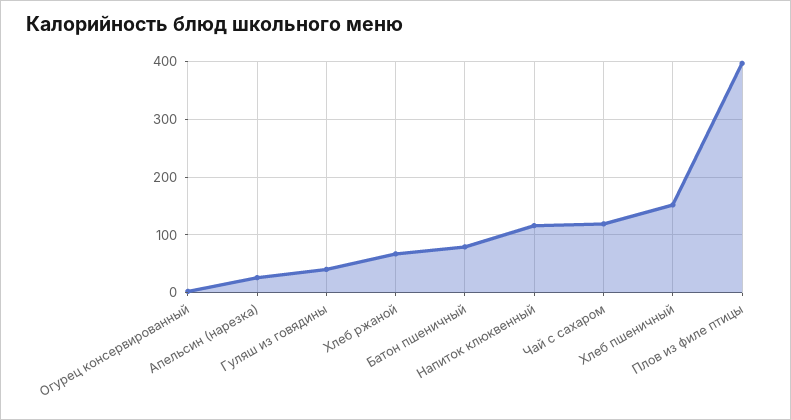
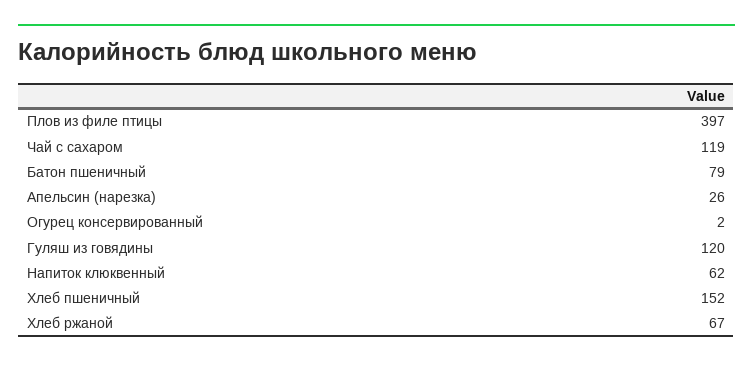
Гуляш из говядины: 40 -> 120
Напиток клюквенный: 120 -> 62

